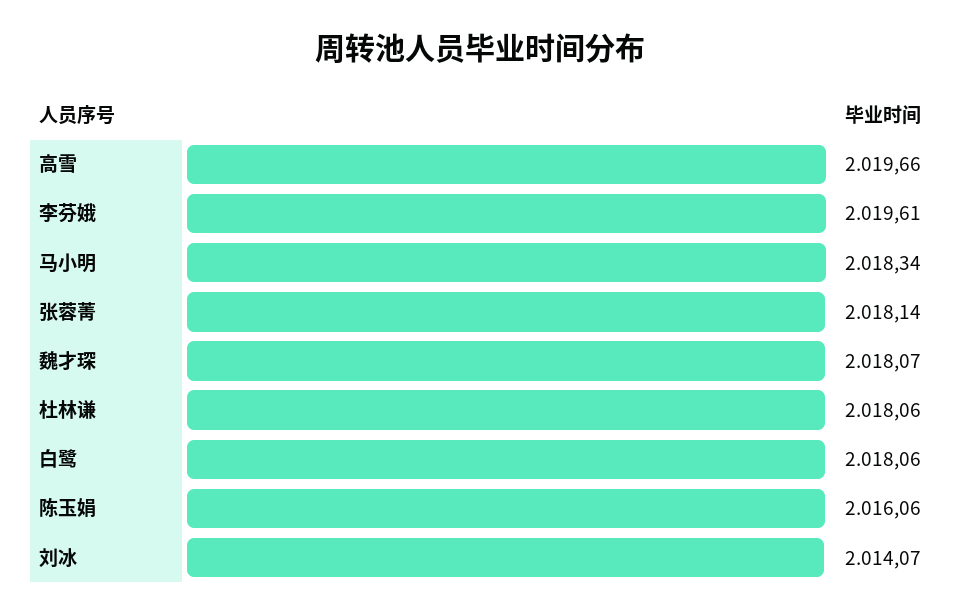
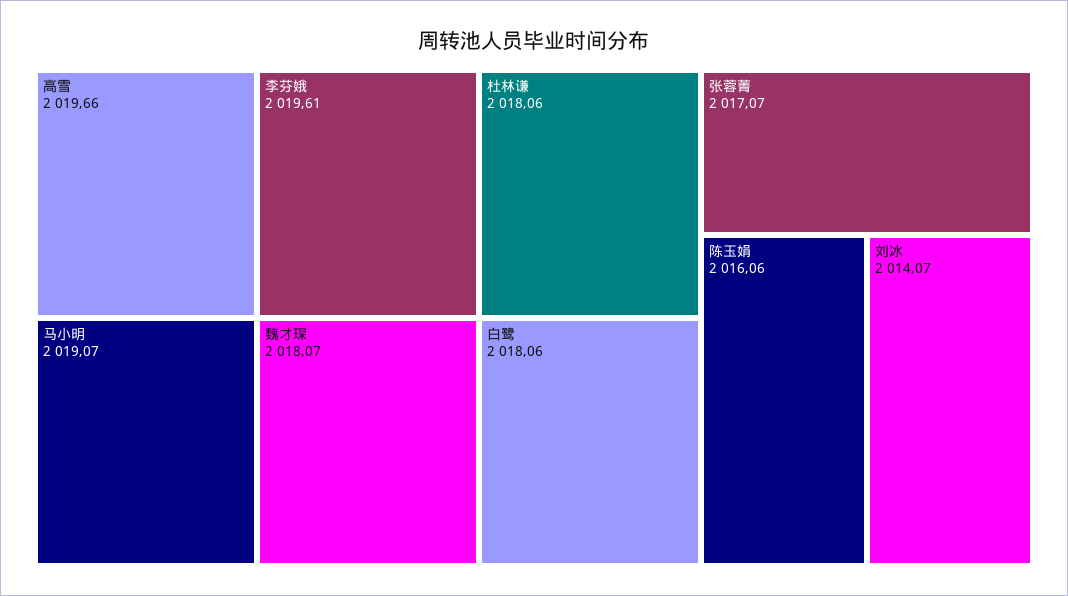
马小明: 2018.34 -> 2019.07
张蓉菁: 2018.14 -> 2017.07

